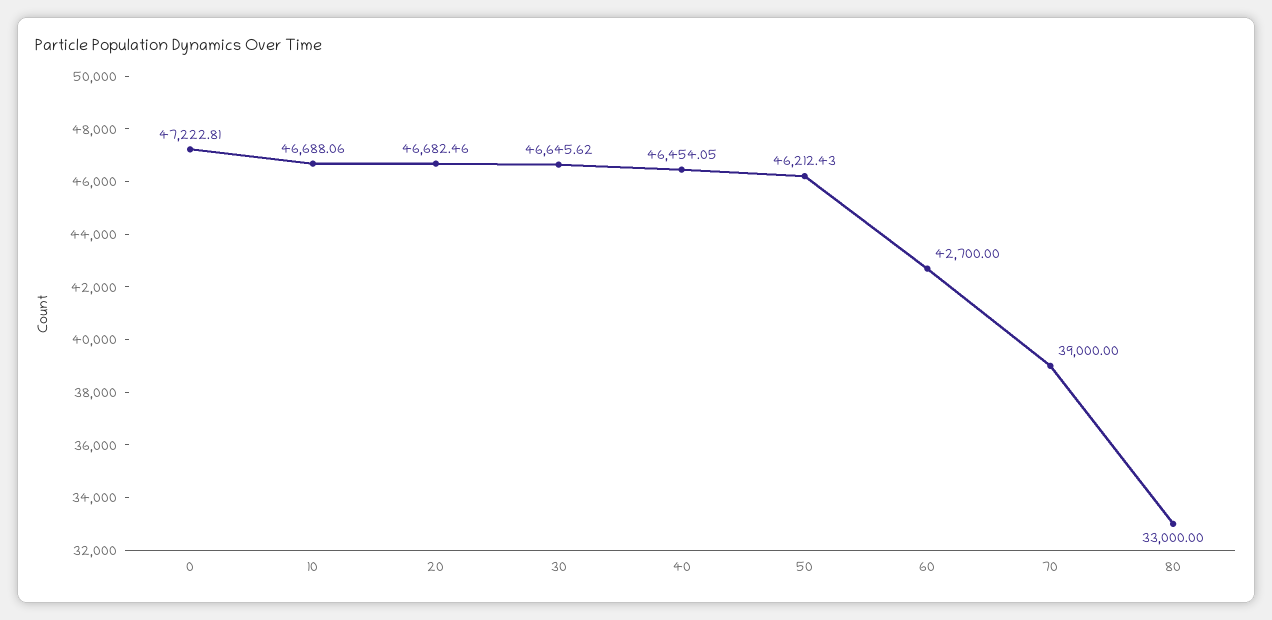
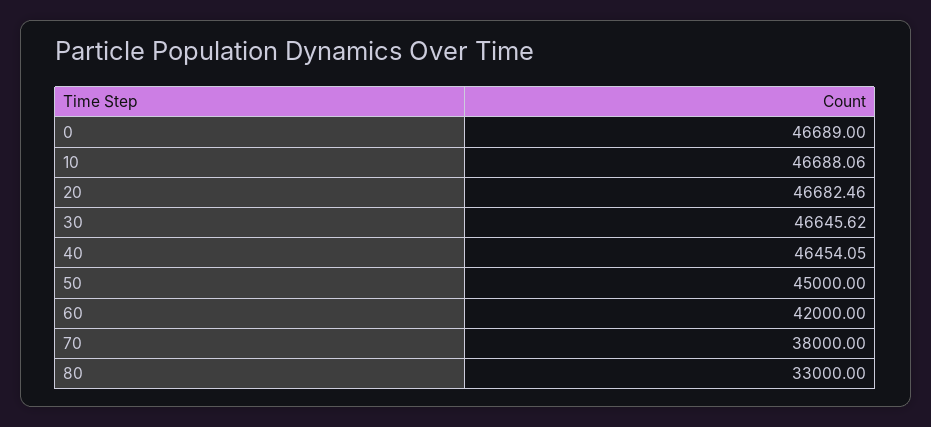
0: 47222.81 -> 46689
50: 46212.43 -> 45000
60: 42700 -> 42000
70: 39000 -> 38000

